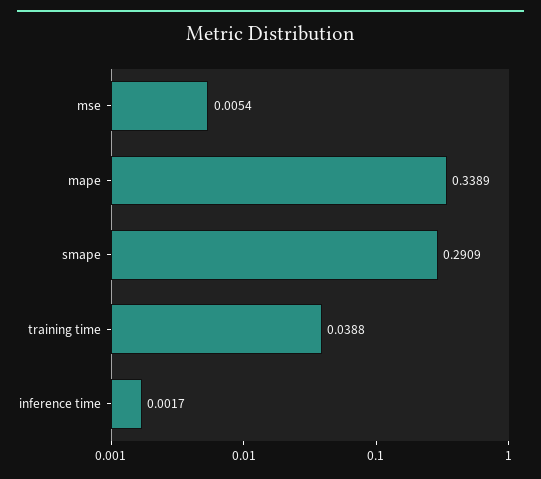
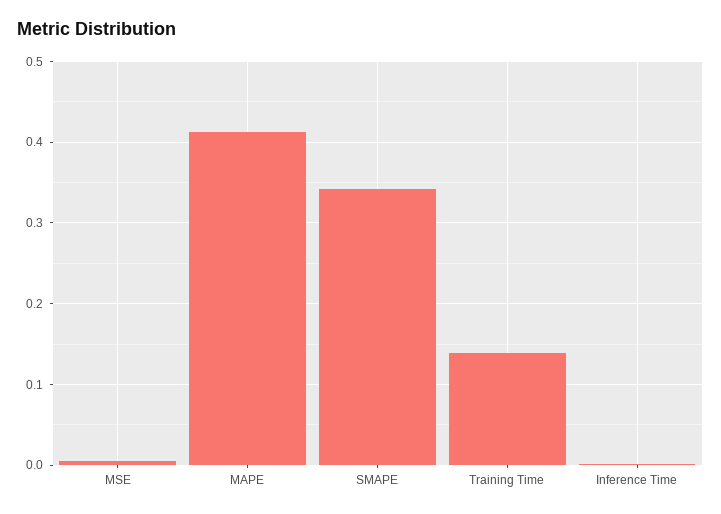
mape: 0.3389 -> 0.41
smape: 0.2909 -> 0.34
training time: 0.0388 -> 0.14

